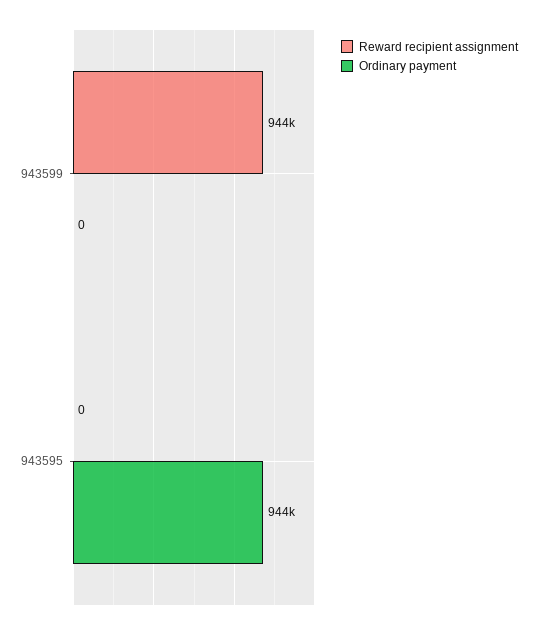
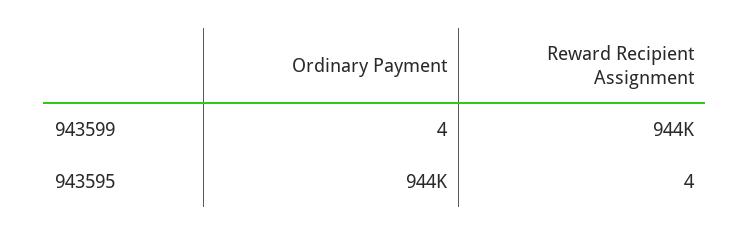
Ordinary payment, 943599: 0 -> 4
Reward recipient assignment, 943595: 0 -> 4

